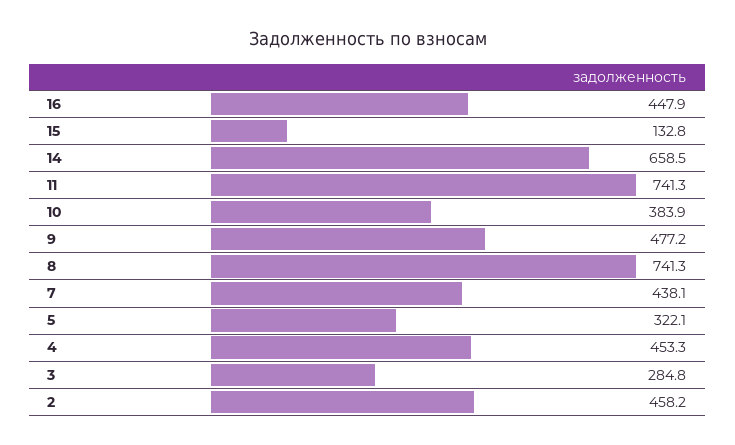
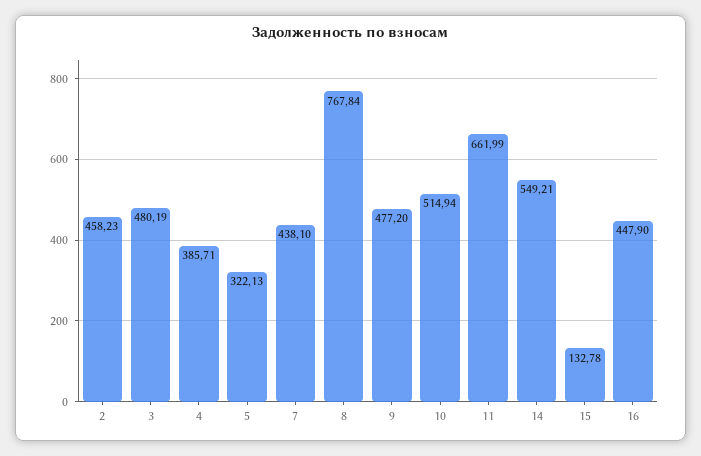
14: 658.5 -> 549.21
11: 741.3 -> 661.99
10: 383.9 -> 514.94
8: 741.3 -> 767.84
4: 453.3 -> 385.71
3: 284.8 -> 480.19

